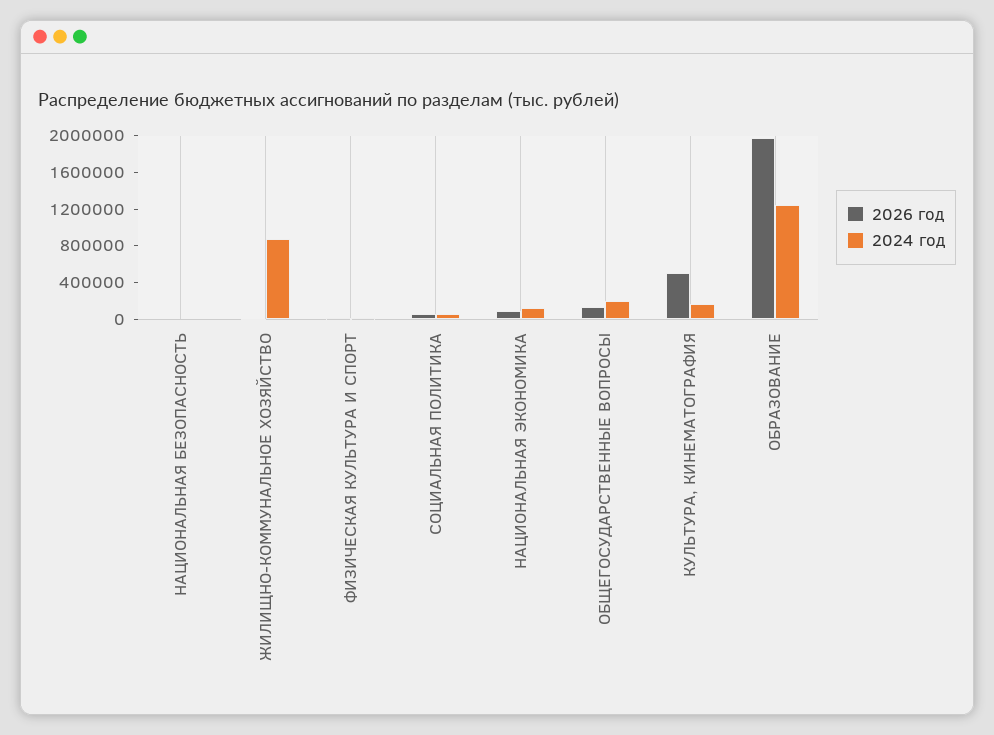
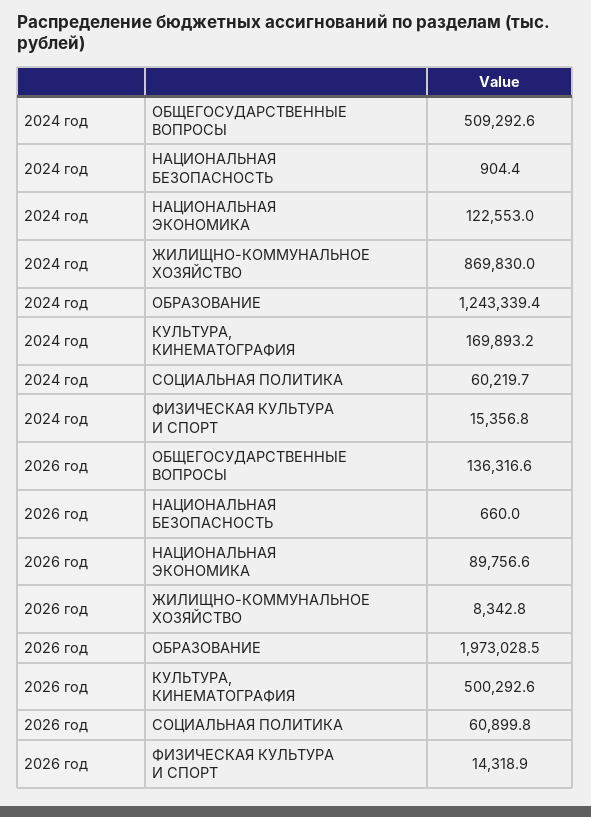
2024 год, ОБЩЕГОСУДАРСТВЕННЫЕ ВОПРОСЫ: 200000 -> 509292.6

